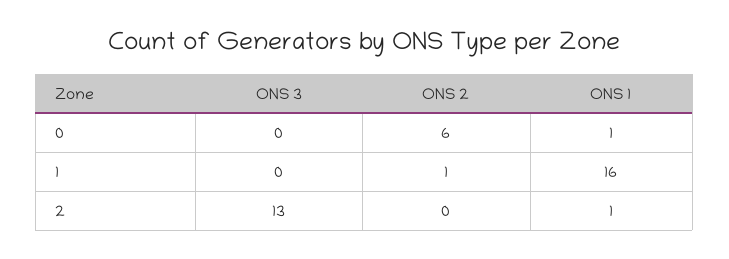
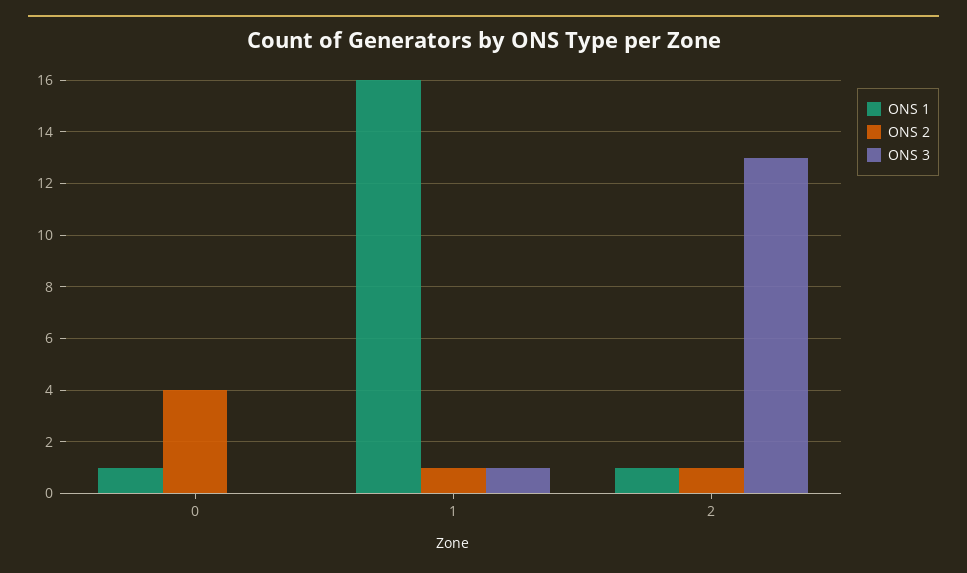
ONS 2, 0: 6 -> 4
ONS 3, 1: 0 -> 1
ONS 2, 2: 0 -> 1

